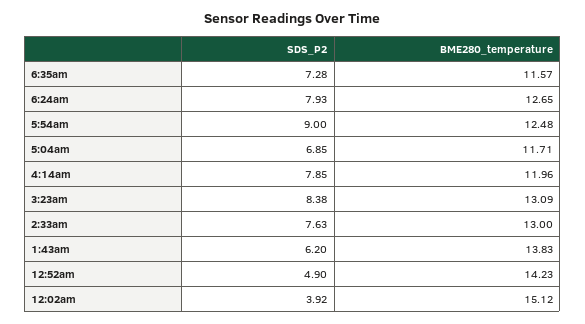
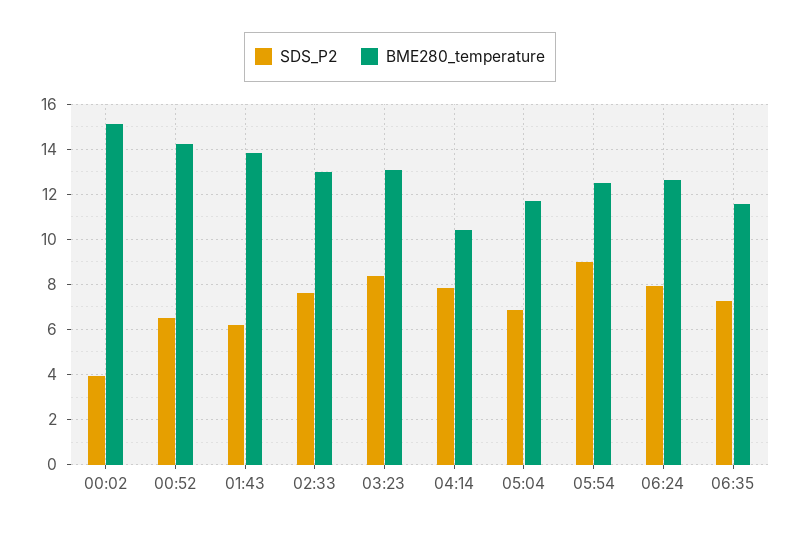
BME280_temperature, 4:14am: 11.96 -> 10.5
SDS_P2, 12:52am: 4.9 -> 6.5

